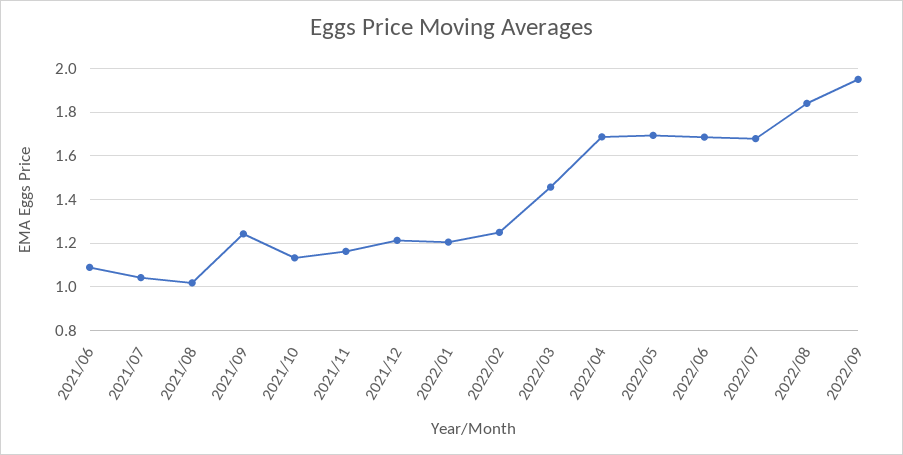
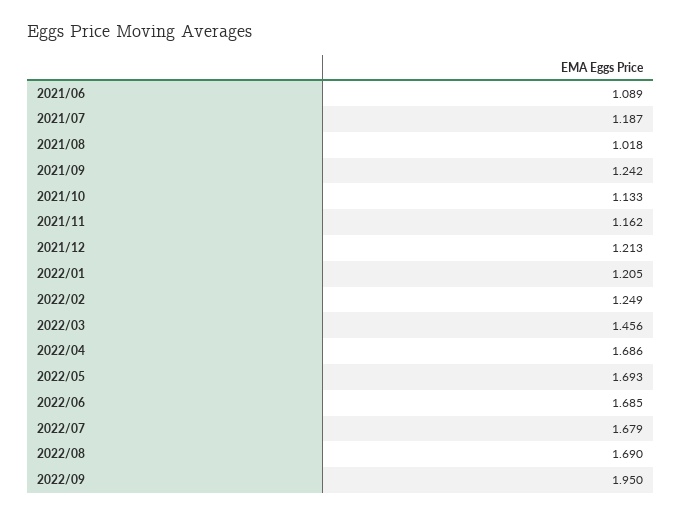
2021/07: 1.05 -> 1.187
2022/08: 1.85 -> 1.69

